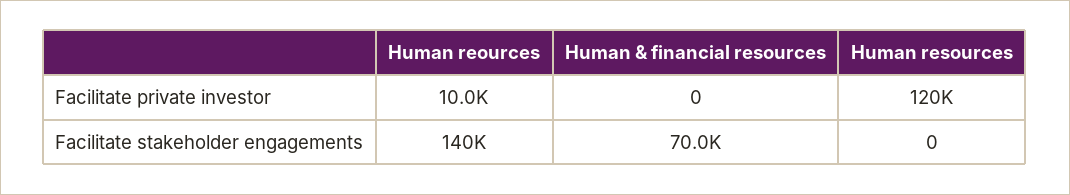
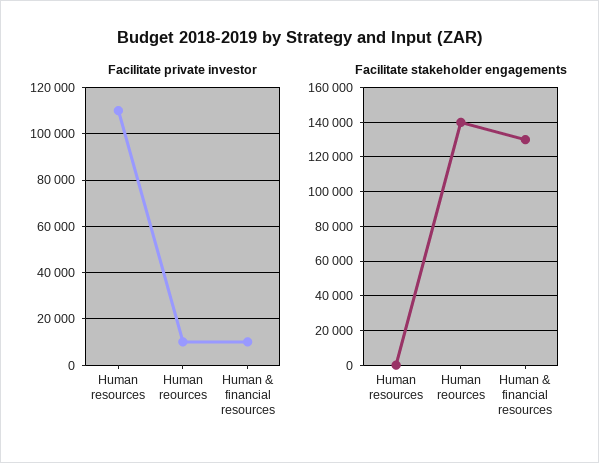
Facilitate private investor, Human & financial resources: 0 -> 10000
Facilitate private investor, Human resources: 120000 -> 110000
Facilitate stakeholder engagements, Human & financial resources: 70000 -> 130000

